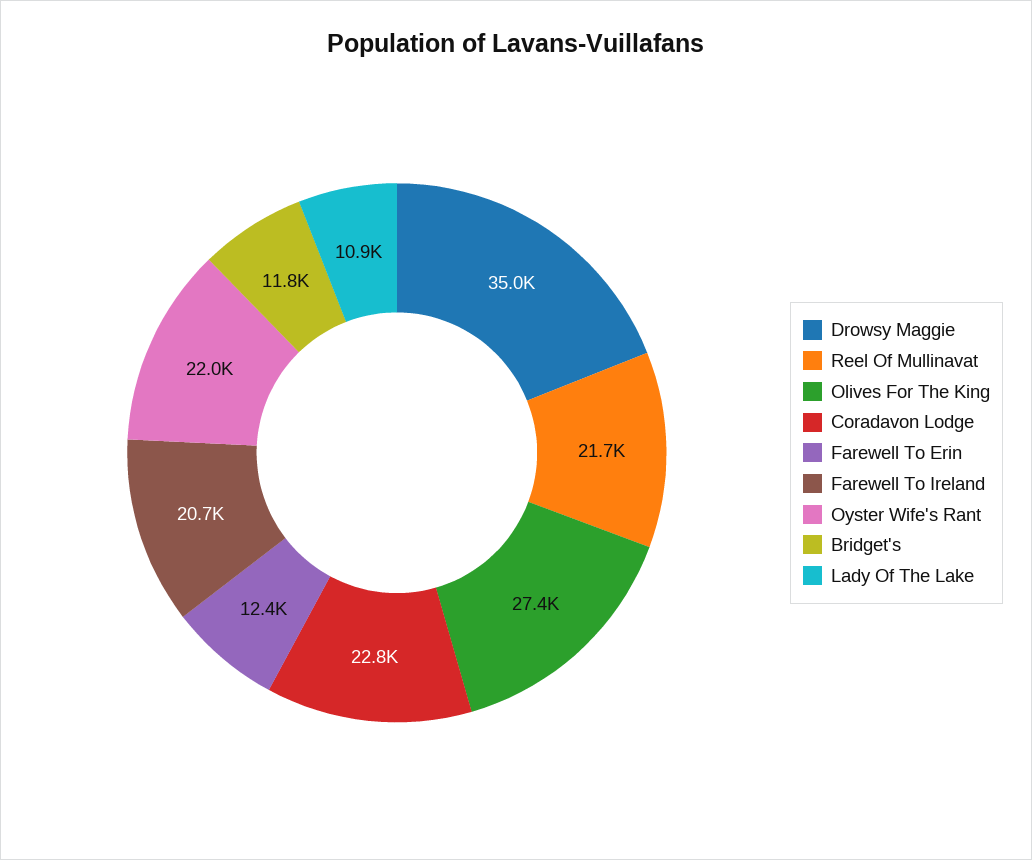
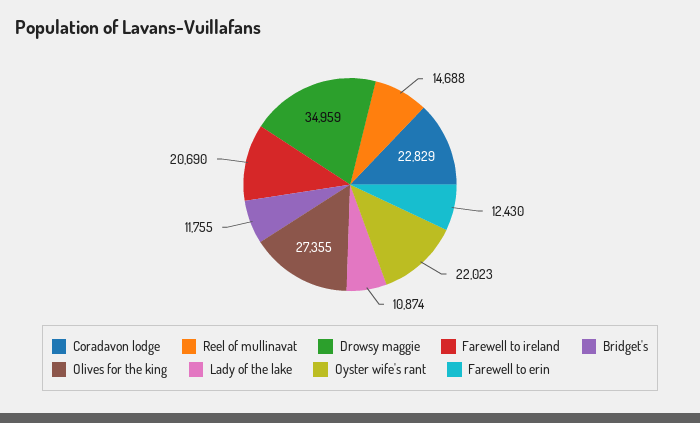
Reel Of Mullinavat: 21700 -> 14688

